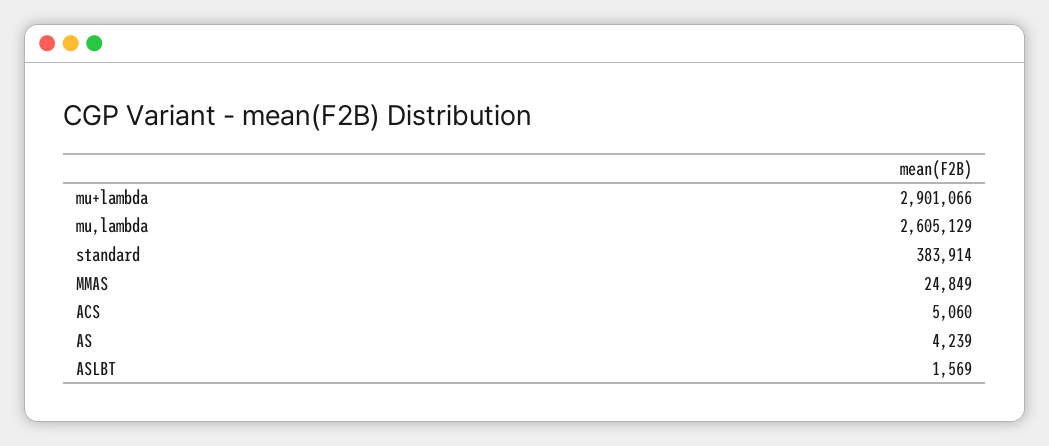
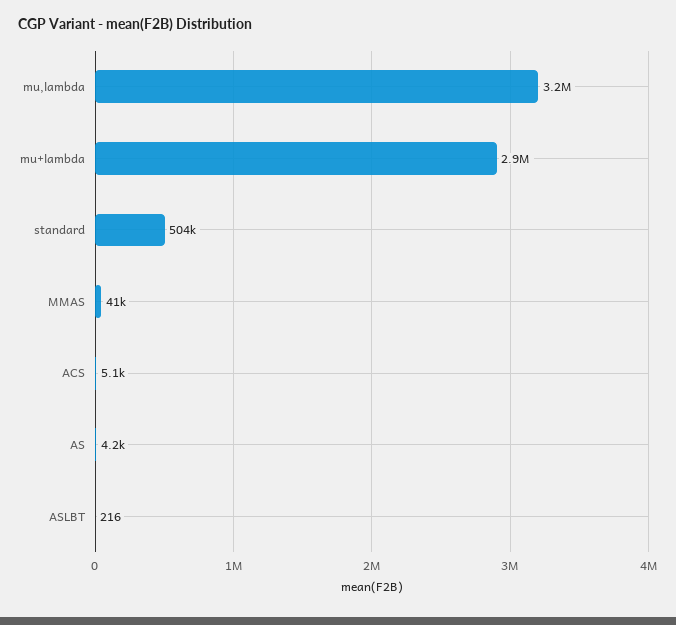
mu,lambda: 2605129 -> 3200000
standard: 383914 -> 504000
MMAS: 24849 -> 41000
ASLBT: 1569 -> 216

